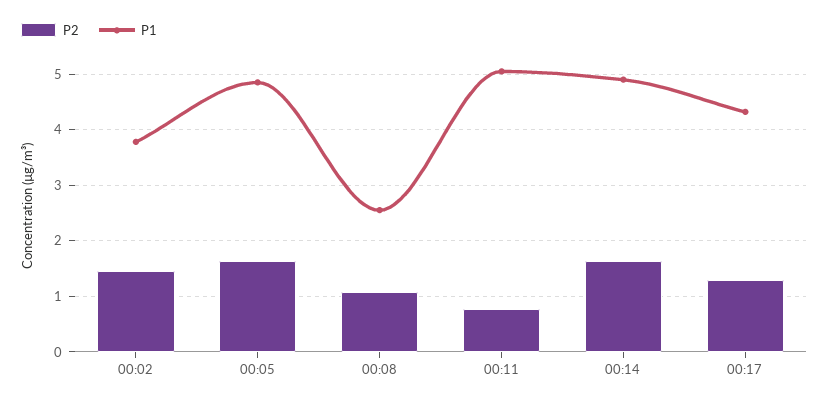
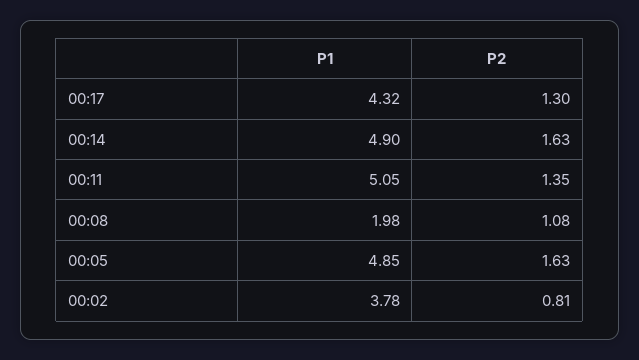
P2, 00:02: 1.4 -> 0.81
P1, 00:08: 2.6 -> 1.98
P2, 00:11: 0.8 -> 1.35

